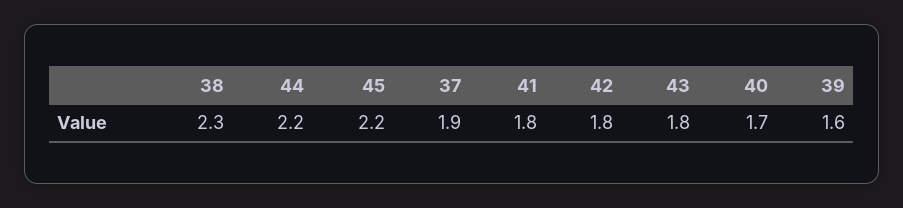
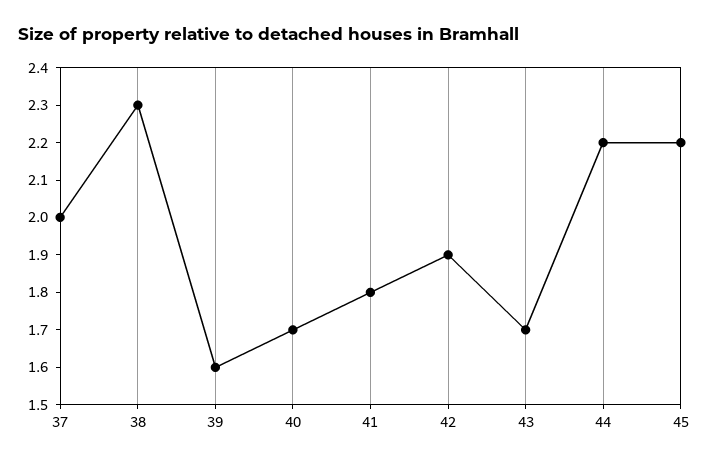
37: 1.9 -> 2
42: 1.8 -> 1.9
43: 1.8 -> 1.7

